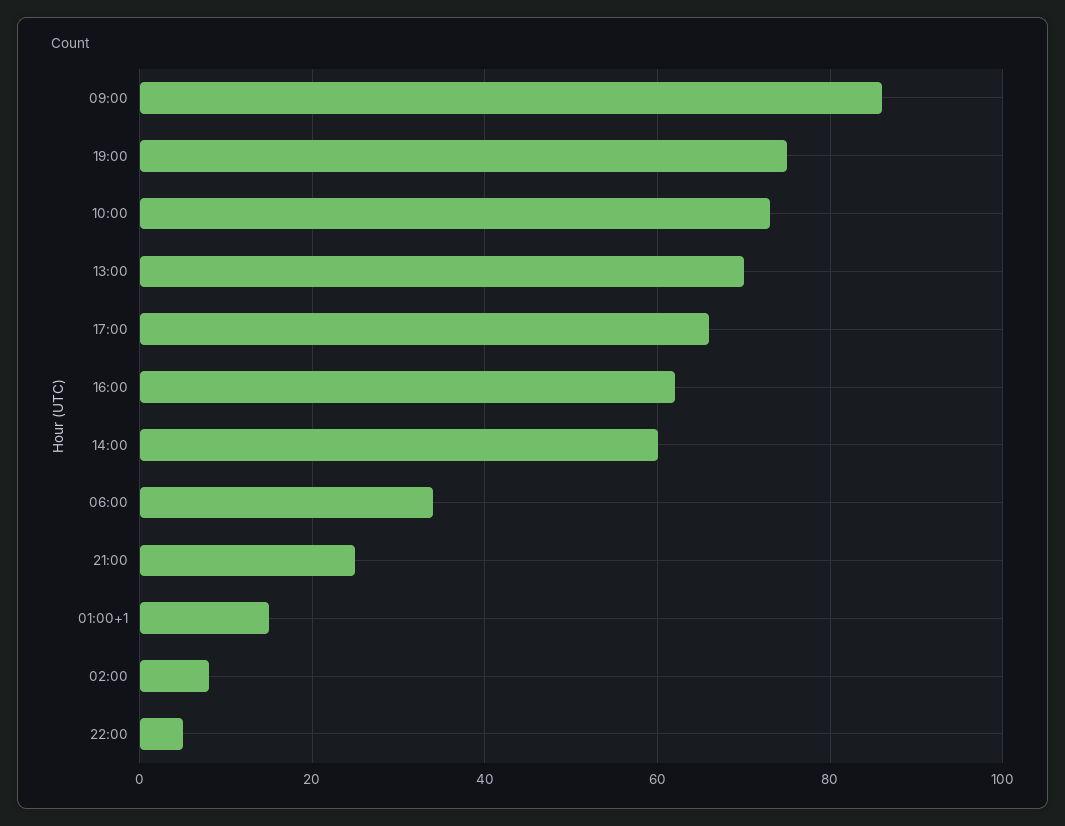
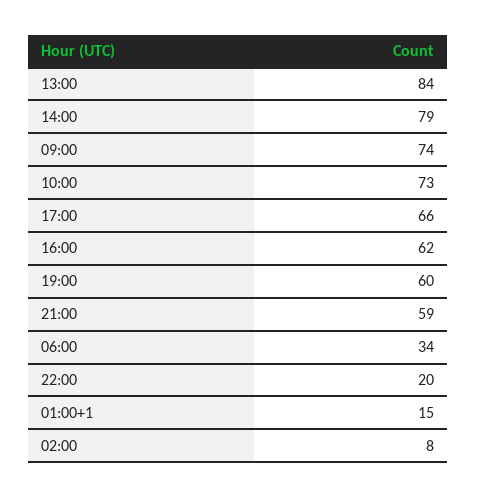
09:00: 85 -> 74
19:00: 75 -> 60
13:00: 70 -> 84
14:00: 60 -> 79
21:00: 25 -> 59
22:00: 5 -> 20

